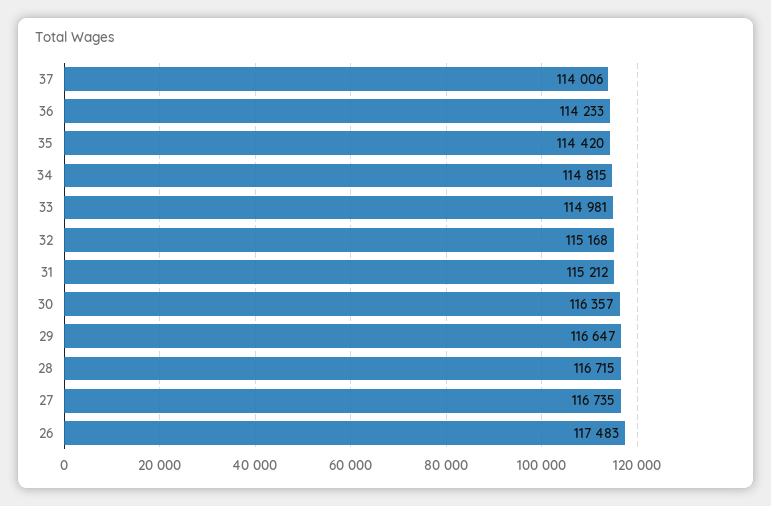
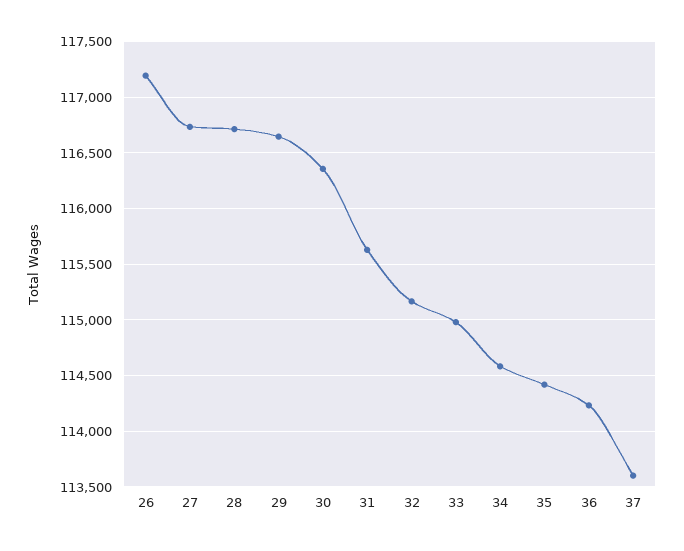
37: 114006 -> 113600
34: 114815 -> 114600
31: 115212 -> 115600
26: 117483 -> 117200

